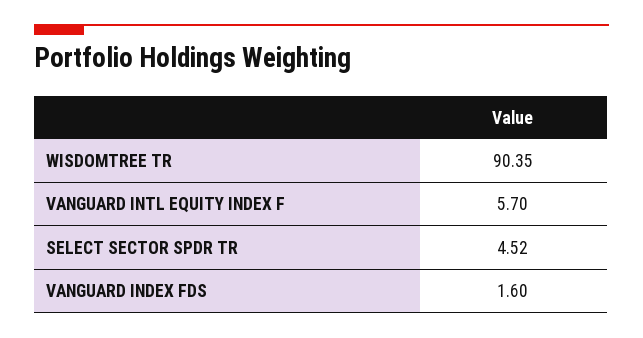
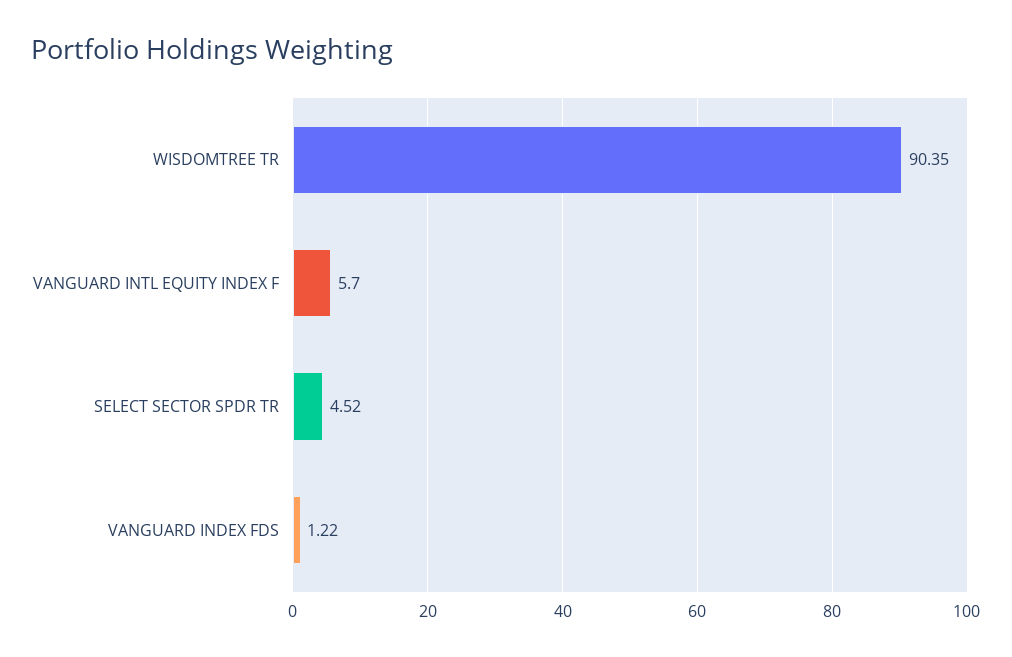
VANGUARD INDEX FDS: 1.6 -> 1.22

